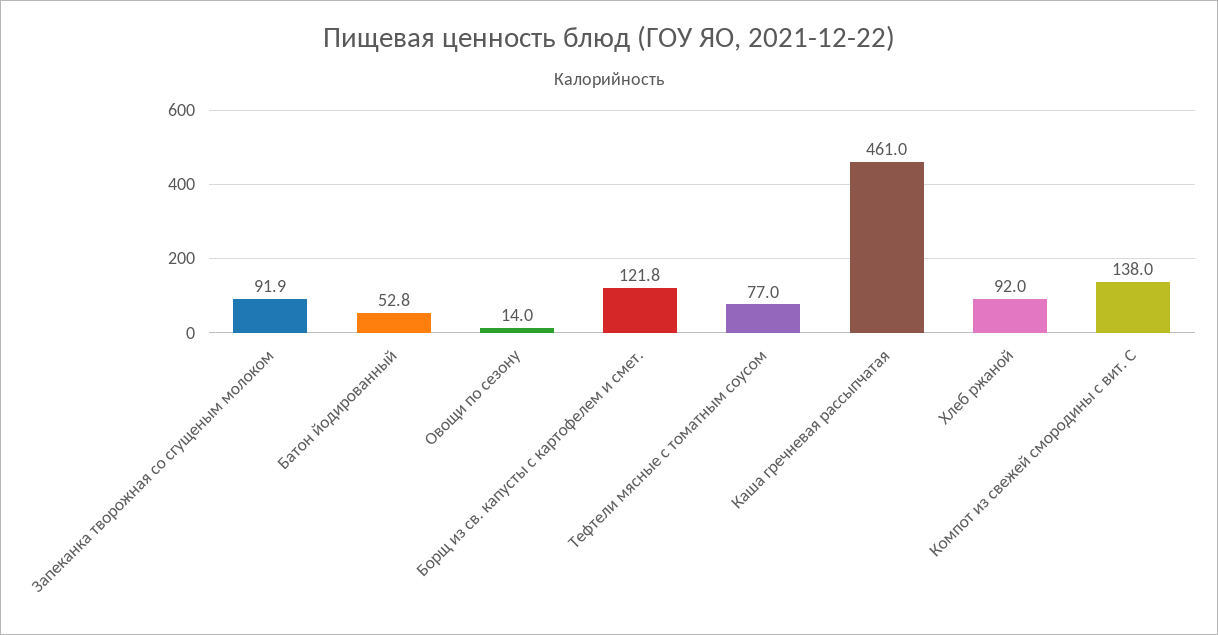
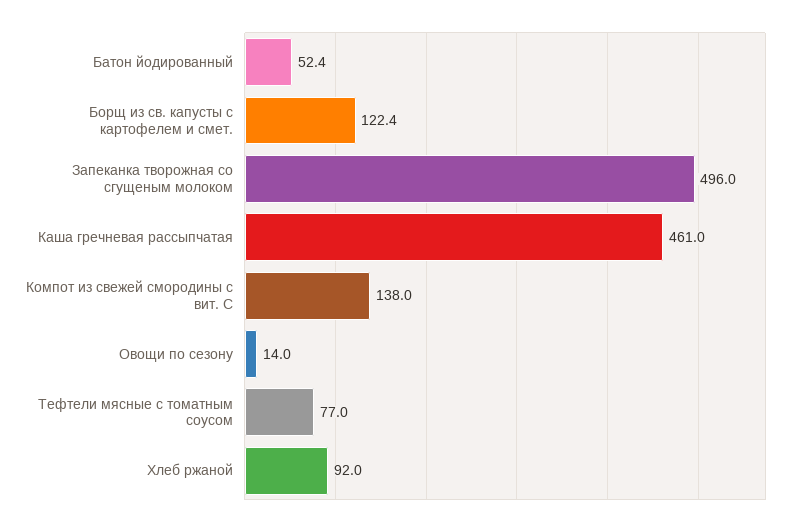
Запеканка творожная со сгущеным молоком: 91.9 -> 496
Батон йодированный: 52.8 -> 52.4
Борщ из св. капусты с картофелем и смет.: 121.8 -> 122.4

